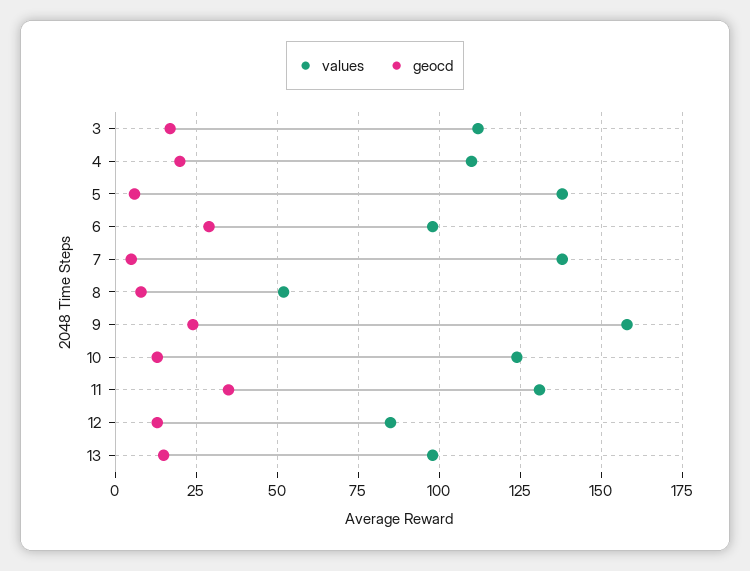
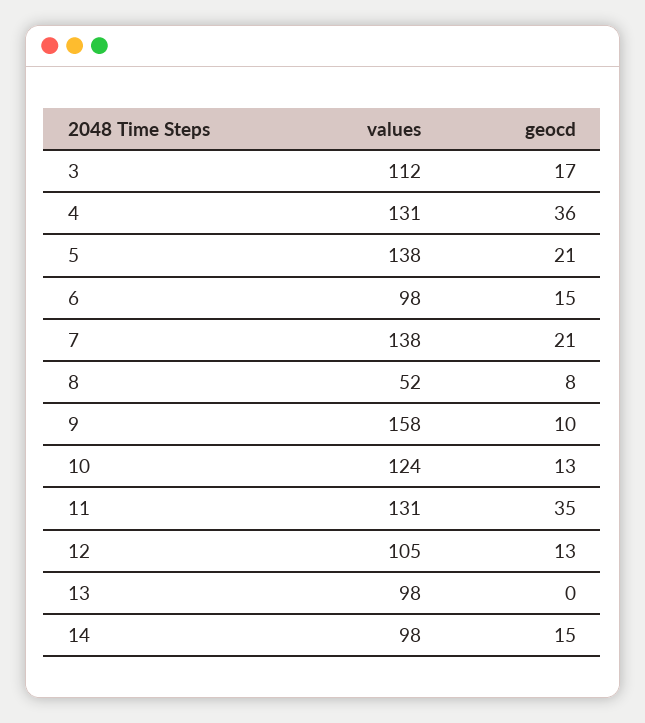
values, 4: 110 -> 131
geocd, 4: 20 -> 36
geocd, 5: 5 -> 21
geocd, 6: 30 -> 15
geocd, 7: 5 -> 21
geocd, 9: 25 -> 10
values, 12: 85 -> 105
geocd, 13: 15 -> 0
values, 14: none -> 98
geocd, 14: none -> 15

